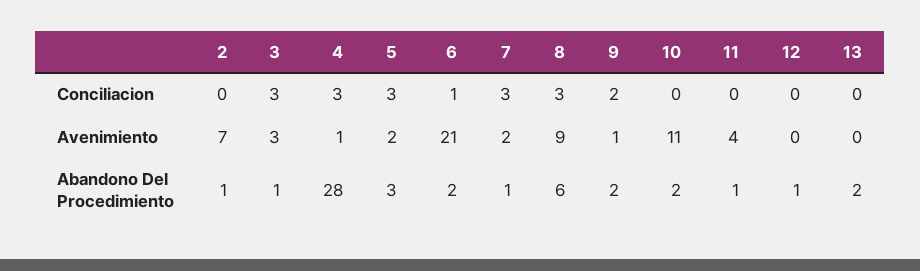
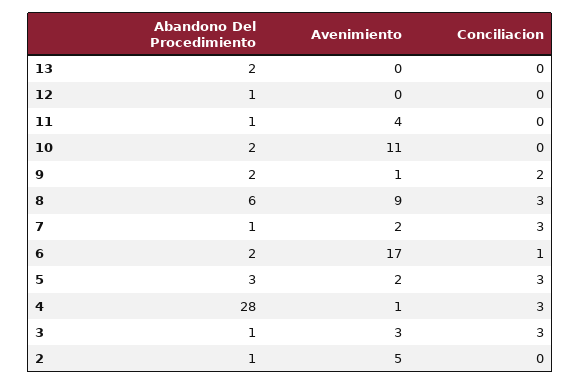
2, Avenimiento: 7 -> 5
6, Avenimiento: 21 -> 17

